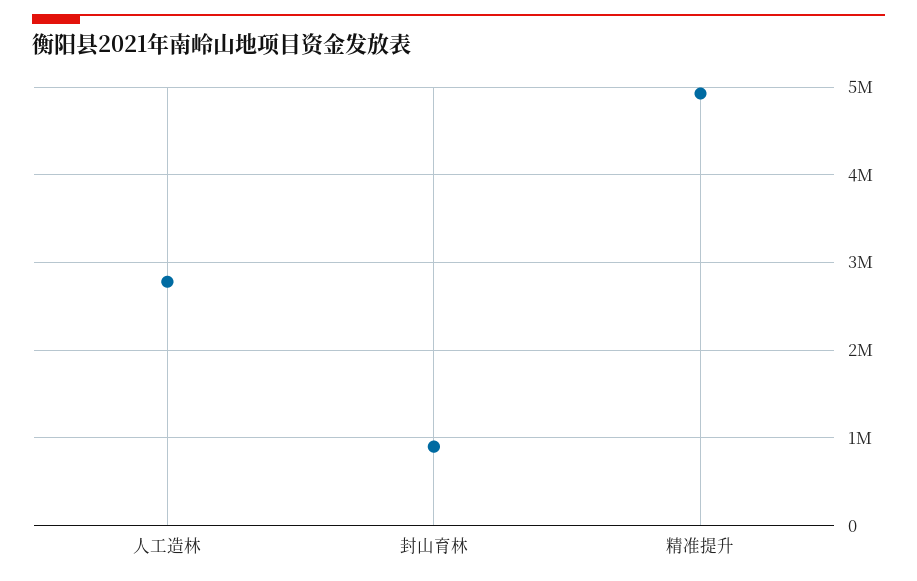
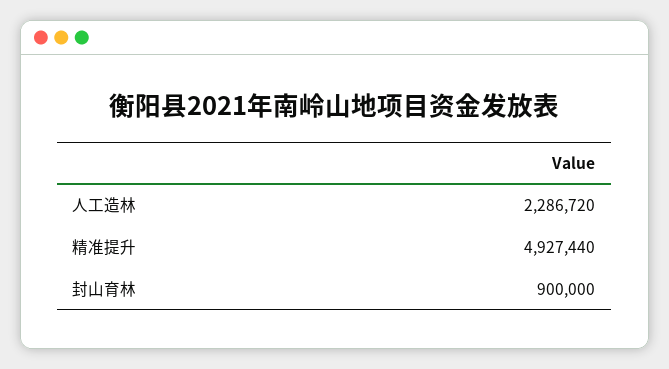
人工造林: 2800000 -> 2286720

